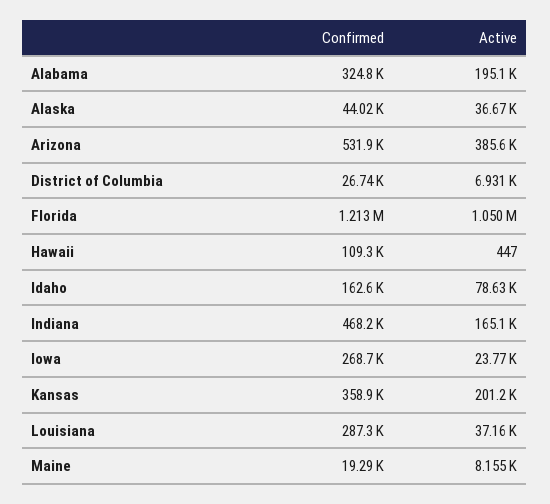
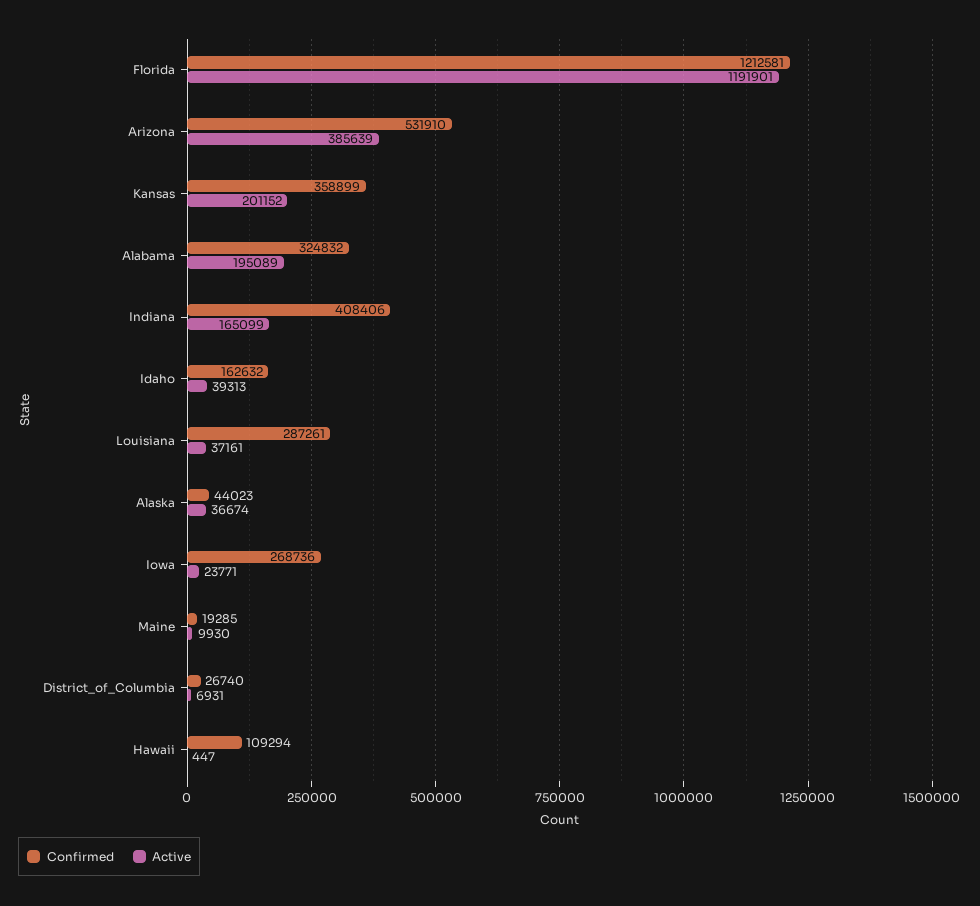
Active, Florida: 1050000 -> 1191901
Active, Idaho: 78630 -> 39313
Confirmed, Indiana: 468200 -> 408406
Active, Maine: 8155 -> 9930

